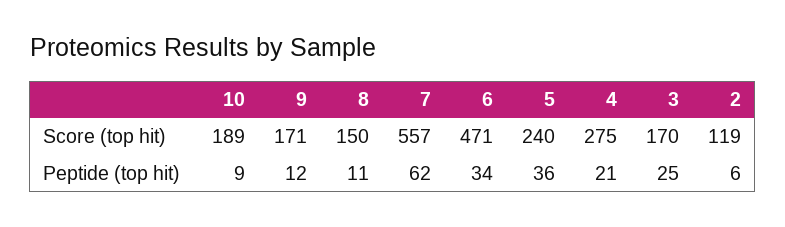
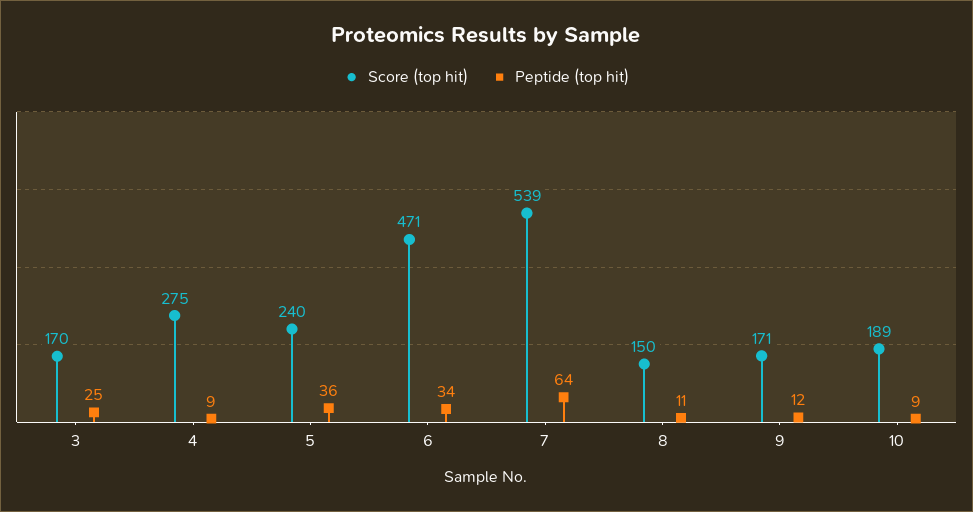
Score (top hit), 7: 557 -> 539
Score (top hit), 2: 119 -> none
Peptide (top hit), 7: 62 -> 64
Peptide (top hit), 4: 21 -> 9
Peptide (top hit), 2: 6 -> none

